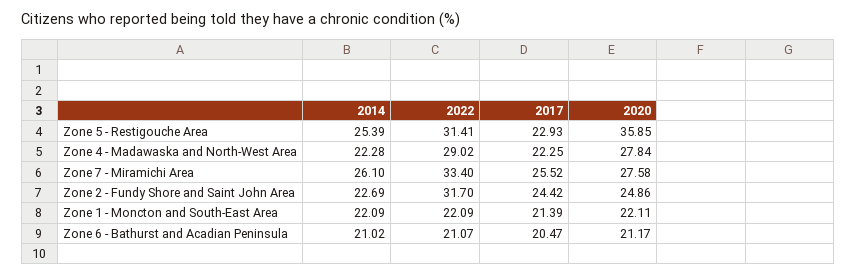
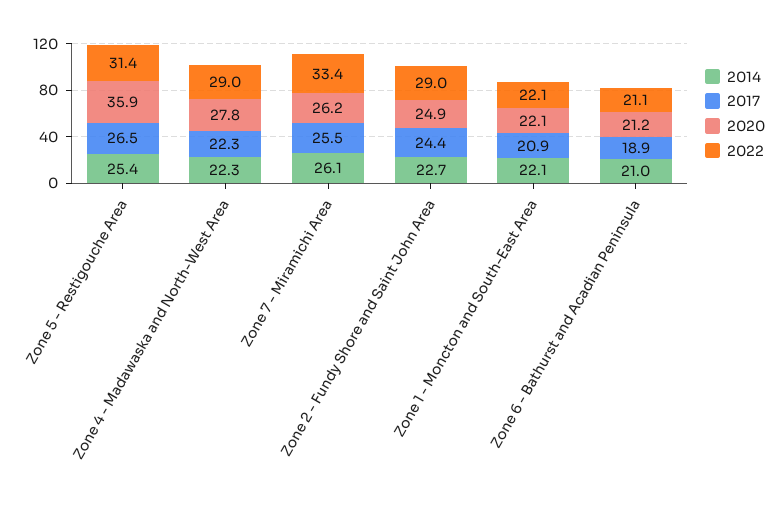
2017, Zone 5 - Restigouche Area: 22.93 -> 26.5
2020, Zone 7 - Miramichi Area: 27.58 -> 26.2
2022, Zone 2 - Fundy Shore and Saint John Area: 31.7 -> 29
2017, Zone 1 - Moncton and South-East Area: 21.39 -> 20.9
2017, Zone 6 - Bathurst and Acadian Peninsula: 20.47 -> 18.9

